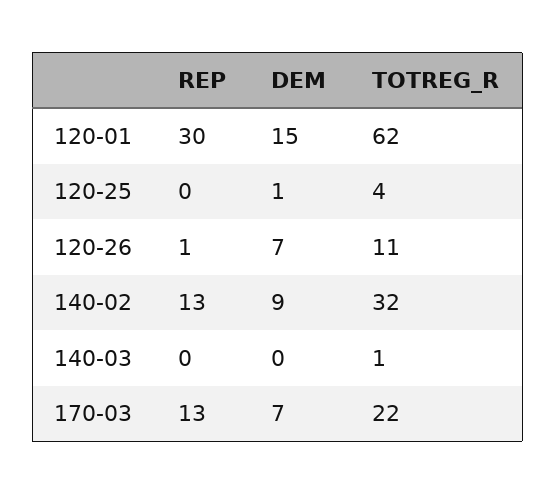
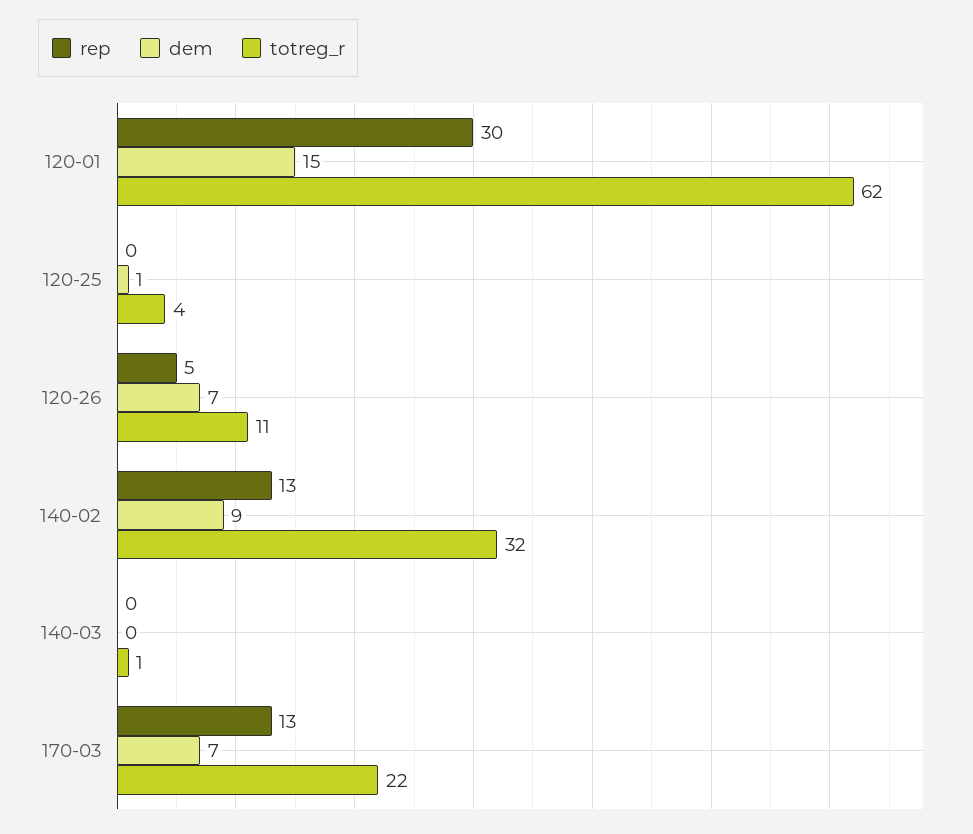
REP, 120-26: 1 -> 5

